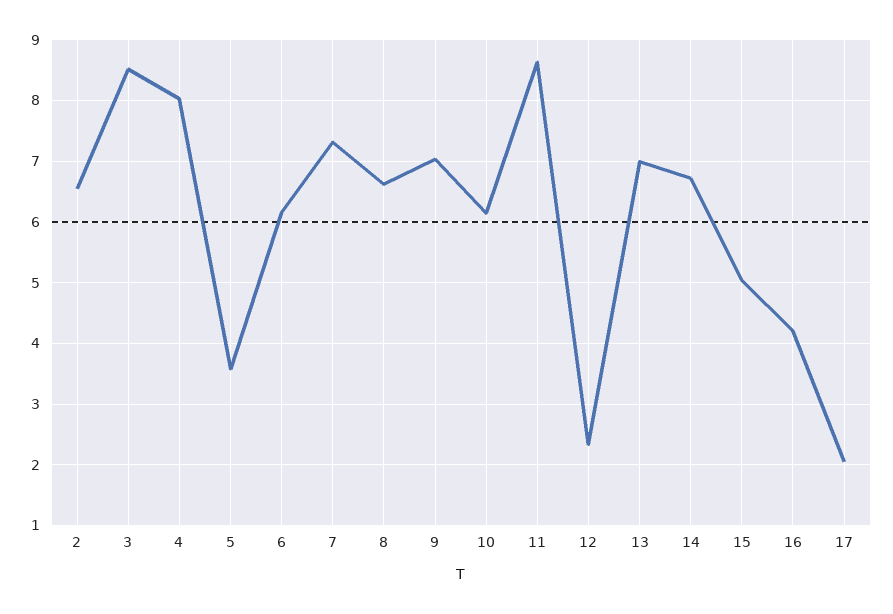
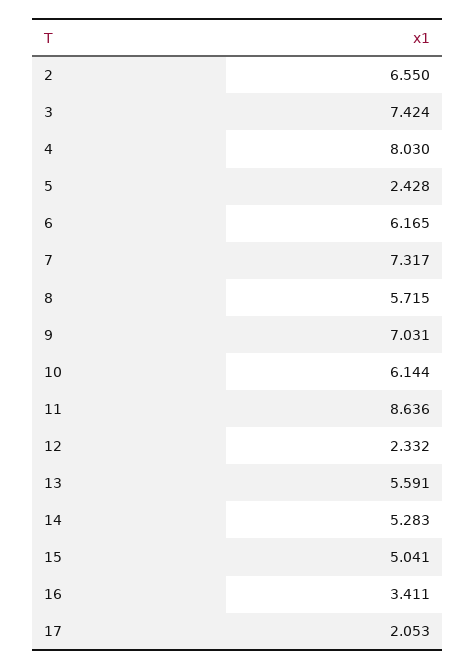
3: 8.5 -> 7.424
5: 3.6 -> 2.428
8: 6.6 -> 5.715
13: 7 -> 5.591
14: 6.7 -> 5.283
16: 4.2 -> 3.411

